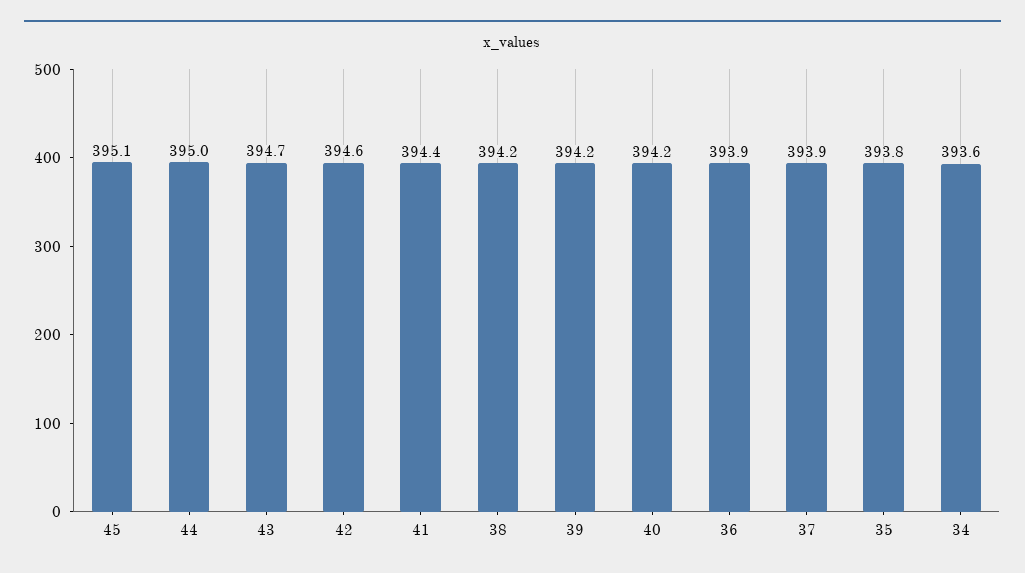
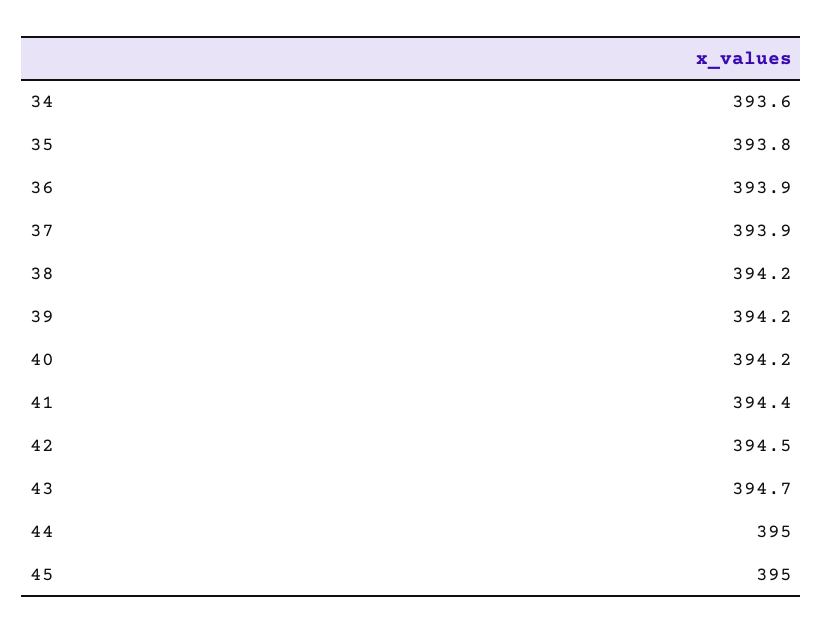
45: 395.1 -> 395
42: 394.6 -> 394.5

